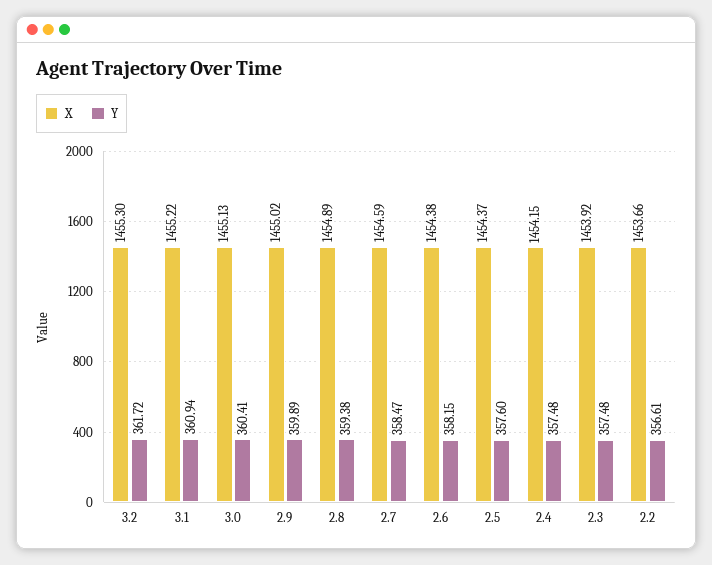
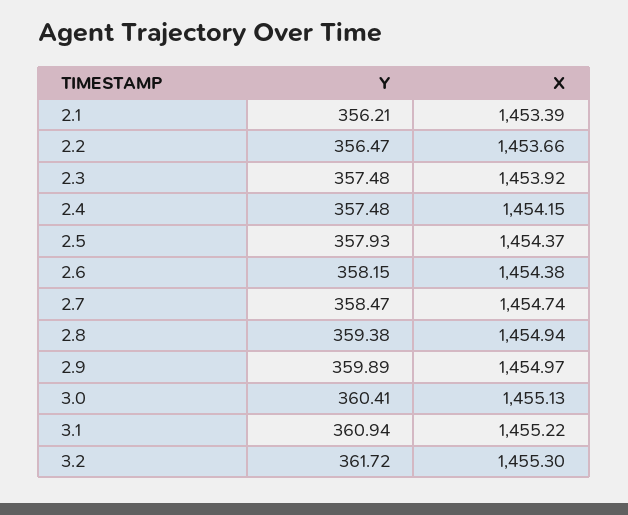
X, 2.9: 1455.02 -> 1454.97
X, 2.8: 1454.89 -> 1454.94
X, 2.7: 1454.59 -> 1454.74
Y, 2.5: 357.6 -> 357.93
Y, 2.2: 356.61 -> 356.47
Y, 2.1: none -> 356.21
X, 2.1: none -> 1453.39

